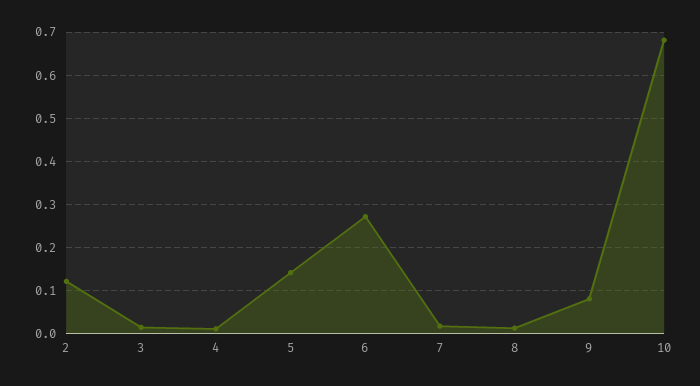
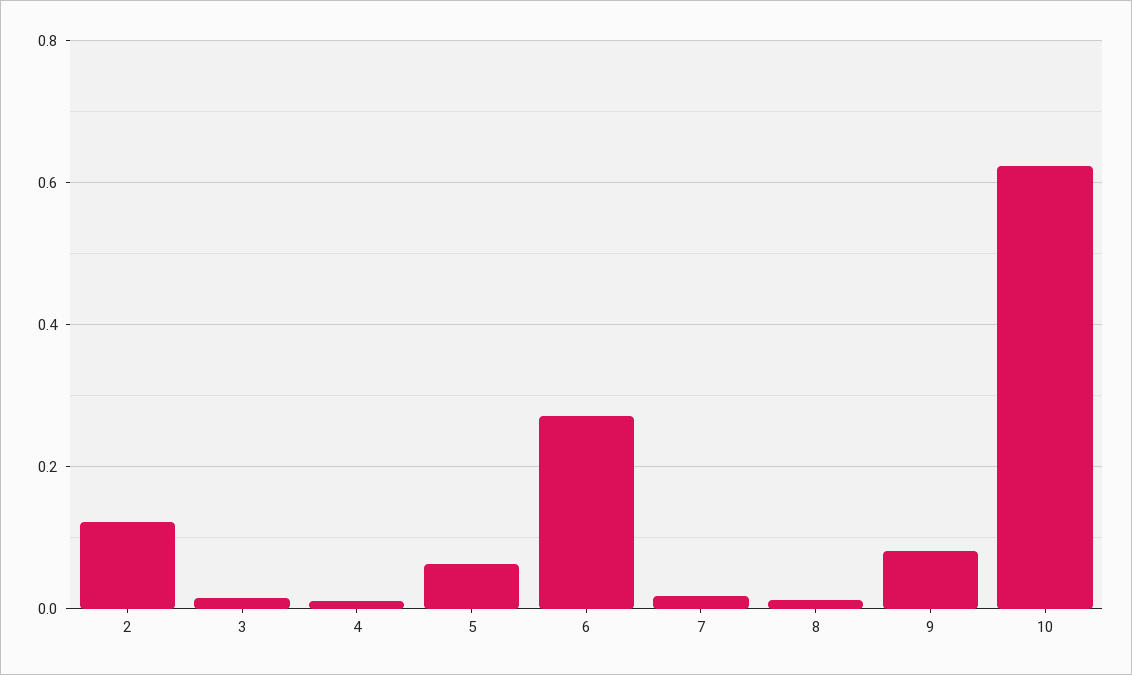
5: 0.14 -> 0.06
10: 0.68 -> 0.62

